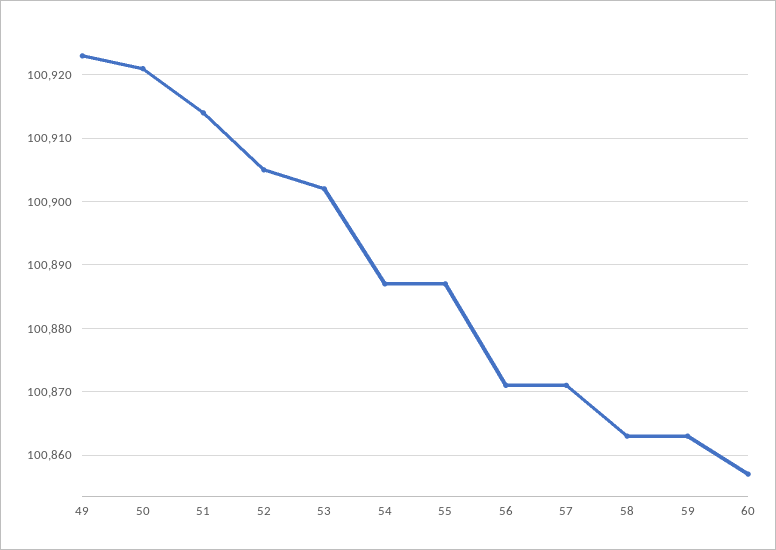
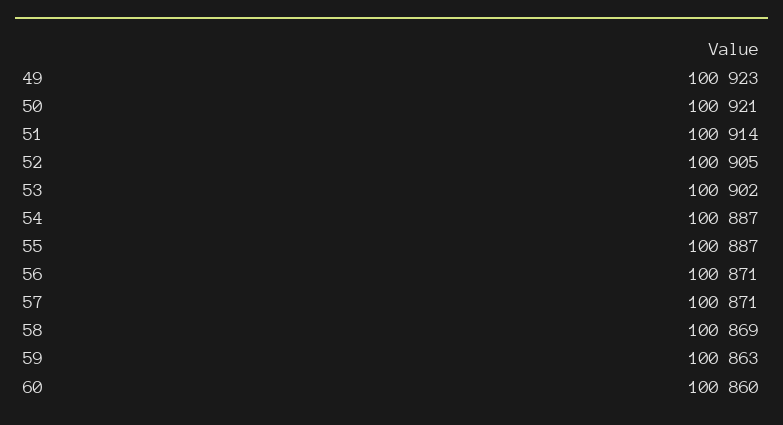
58: 100863 -> 100869
60: 100857 -> 100860

